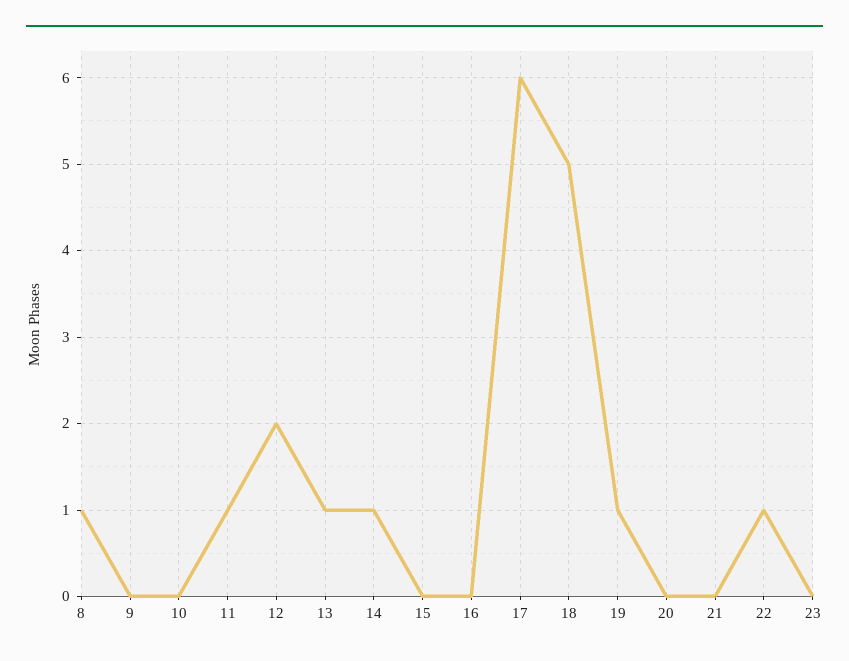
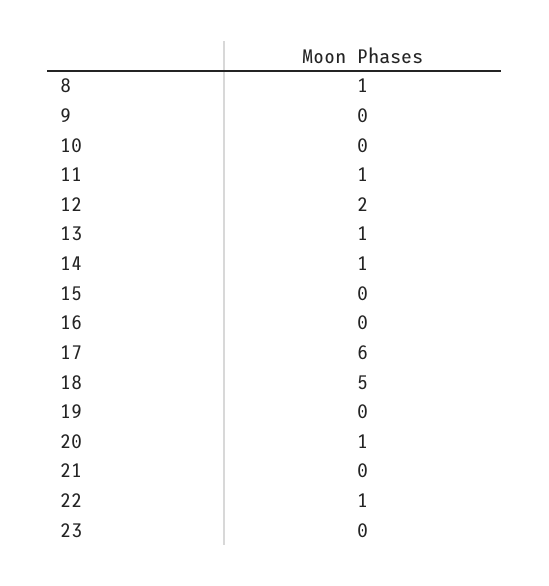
19: 1 -> 0
20: 0 -> 1

